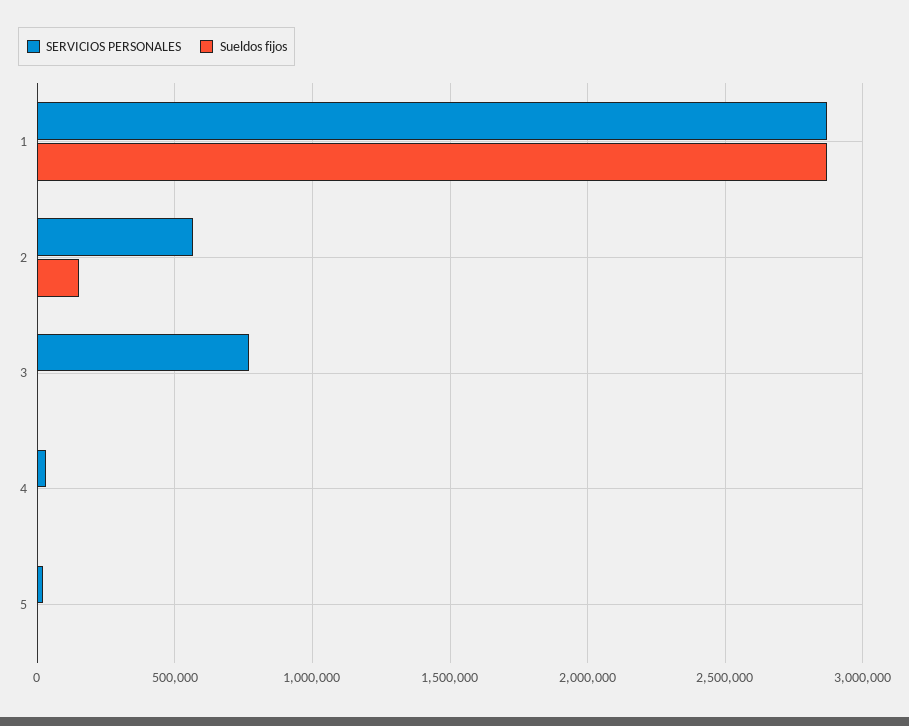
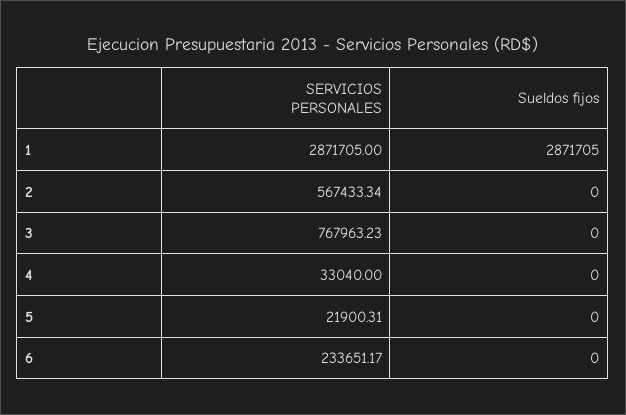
Sueldos fijos, 2: 150000 -> 0
SERVICIOS PERSONALES, 6: none -> 233651.17
Sueldos fijos, 6: none -> 0

